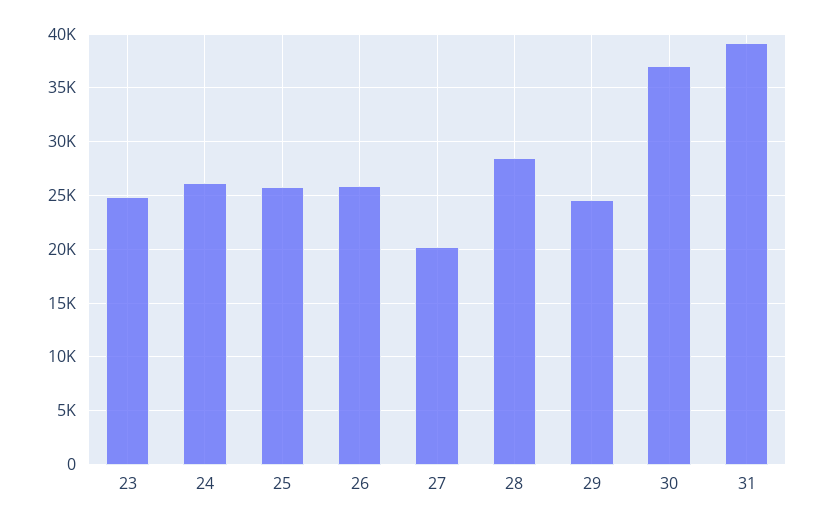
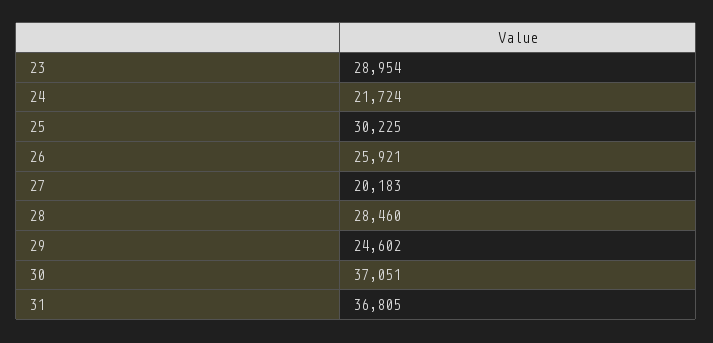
23: 25000 -> 28954
24: 26000 -> 21724
25: 26000 -> 30225
31: 39000 -> 36805

